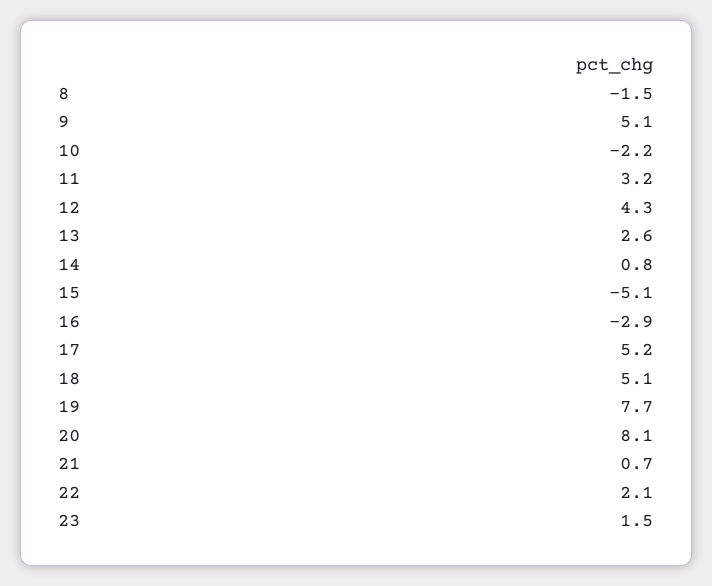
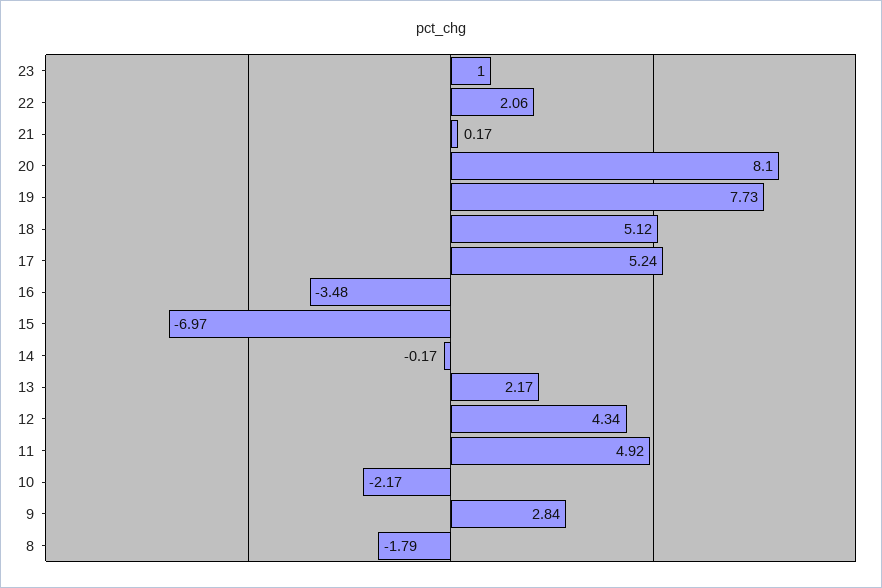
8: -1.5 -> -1.79
9: 5.1 -> 2.84
11: 3.2 -> 4.92
13: 2.6 -> 2.17
14: 0.8 -> -0.17
15: -5.1 -> -6.97
16: -2.9 -> -3.48
21: 0.7 -> 0.17
23: 1.5 -> 1

